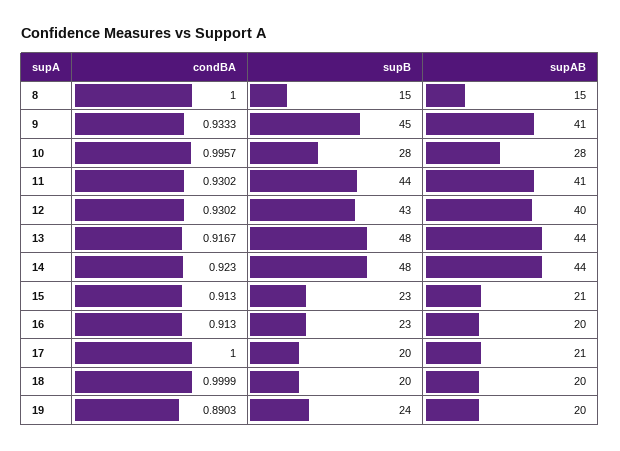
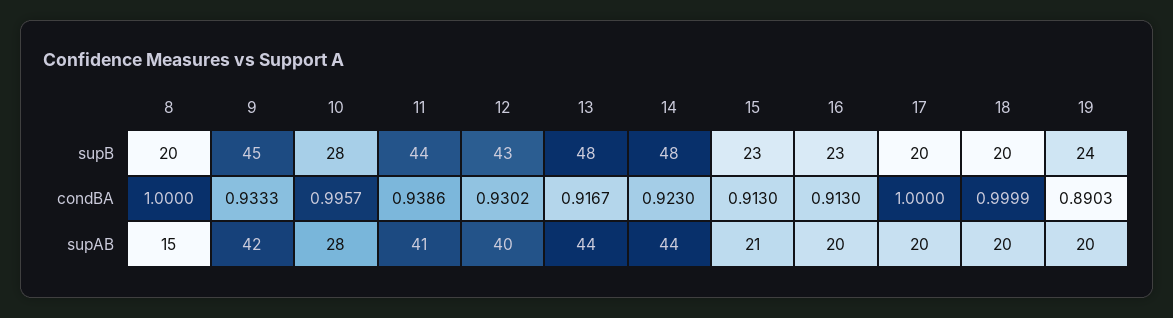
supB, 8: 15 -> 20
supAB, 9: 41 -> 42
condBA, 11: 0.9302 -> 0.9386
supAB, 17: 21 -> 20

